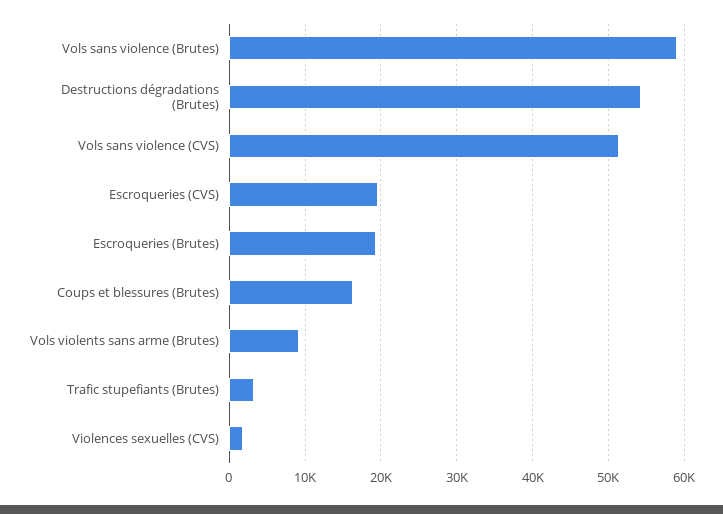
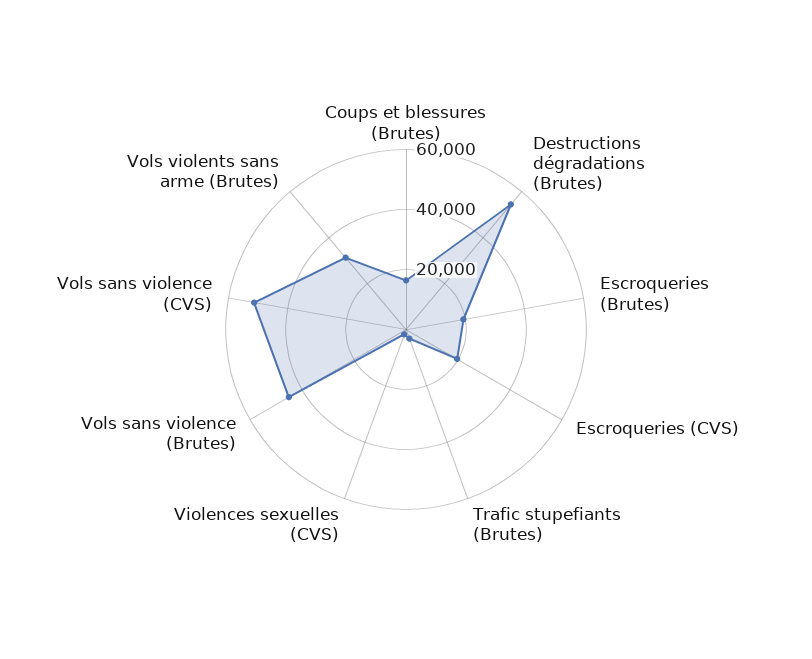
Vols sans violence (Brutes): 59000 -> 45000
Vols violents sans arme (Brutes): 9000 -> 30000

